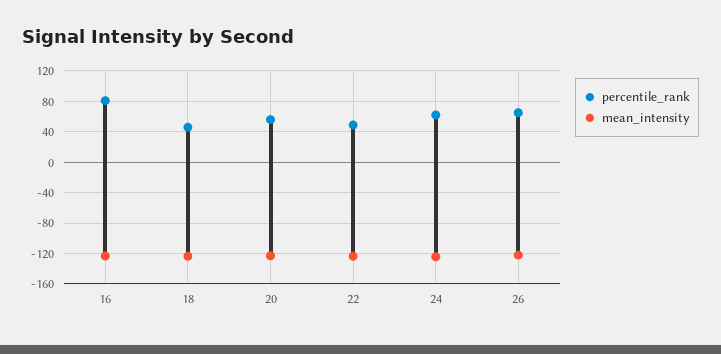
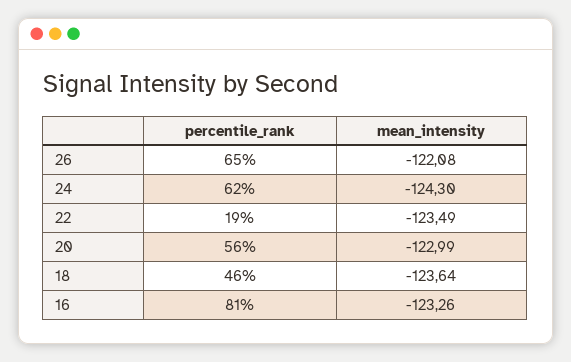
percentile_rank, 22: 50 -> 19

